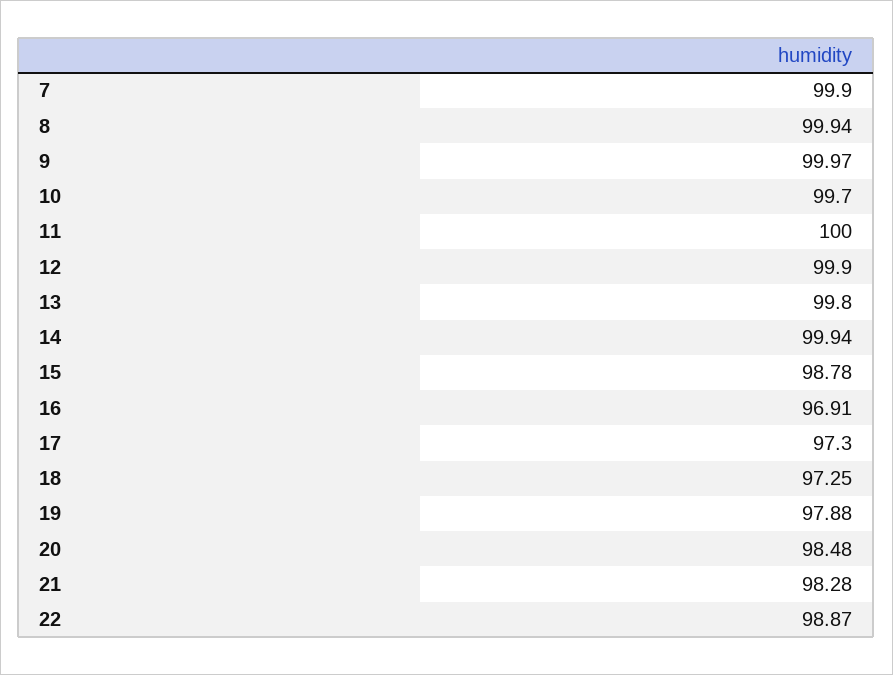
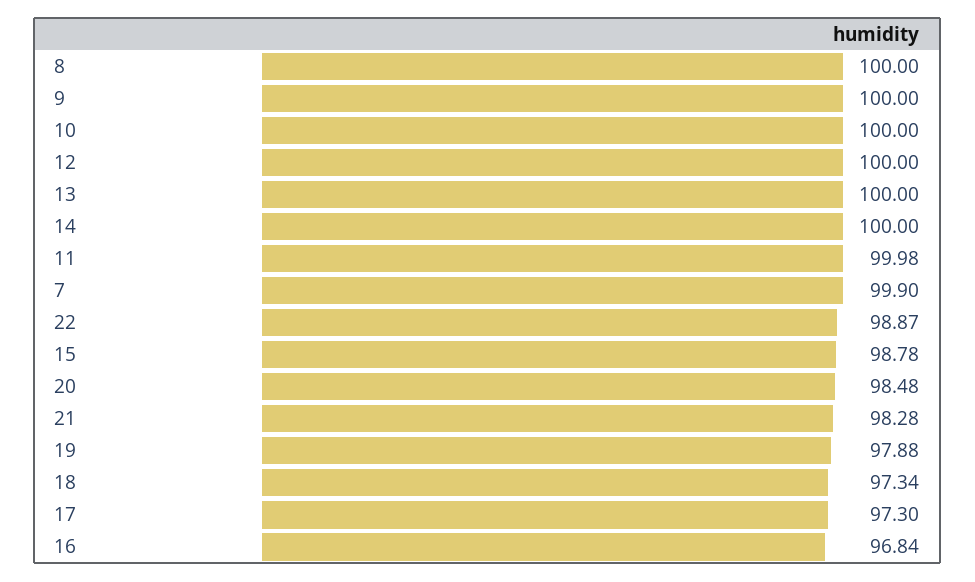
8: 99.94 -> 100
9: 99.97 -> 100
10: 99.7 -> 100
11: 100 -> 99.98
12: 99.9 -> 100
13: 99.8 -> 100
14: 99.94 -> 100
16: 96.91 -> 96.84
18: 97.25 -> 97.34

